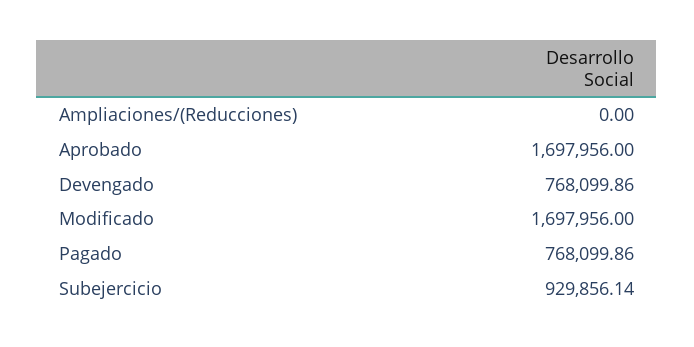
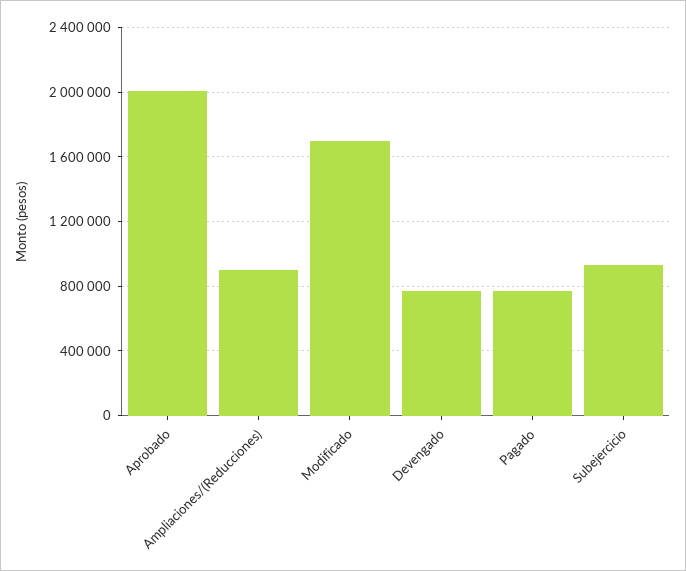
Ampliaciones/(Reducciones): 0 -> 900000
Aprobado: 1697956 -> 2000000

